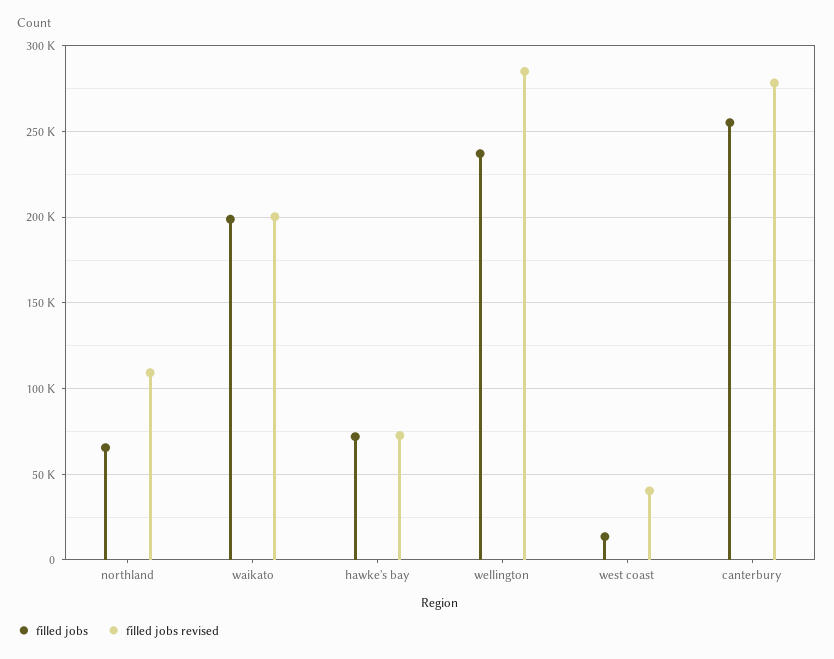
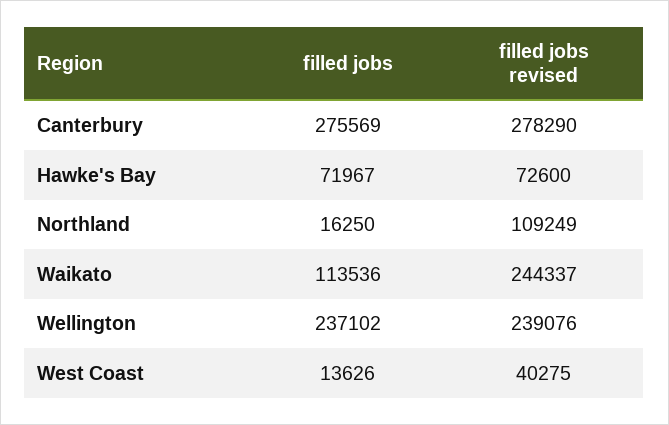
filled jobs, northland: 65000 -> 16250
filled jobs, waikato: 200000 -> 113536
filled jobs revised, waikato: 200000 -> 244337
filled jobs revised, wellington: 285000 -> 239076
filled jobs, canterbury: 255000 -> 275569

